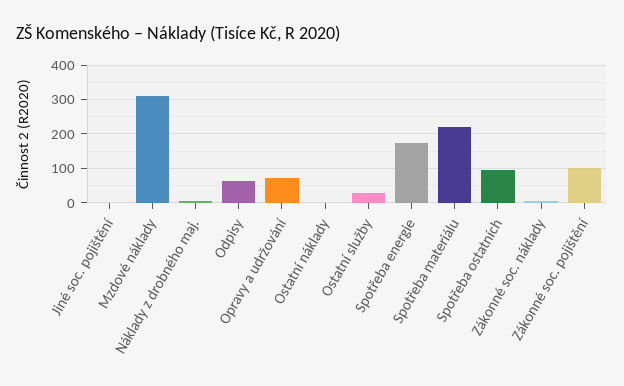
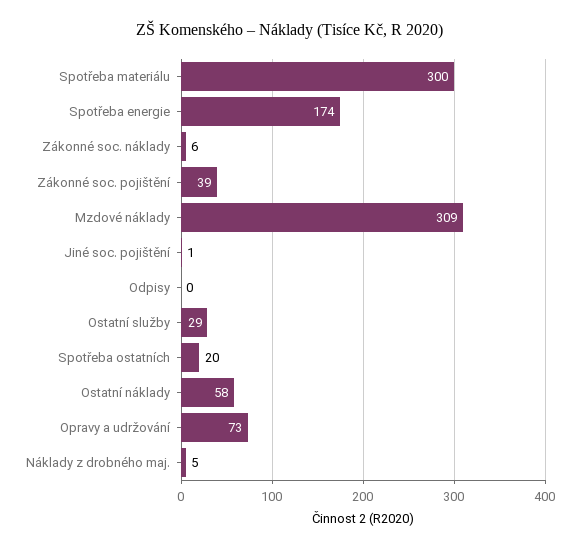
Odpisy: 60 -> 0
Ostatní náklady: 0 -> 58
Spotřeba materiálu: 220 -> 300
Spotřeba ostatních: 100 -> 20
Zákonné soc. pojištění: 100 -> 39

